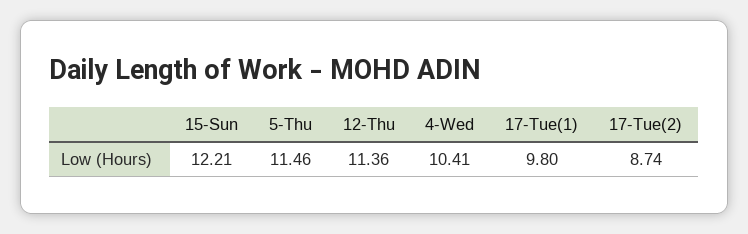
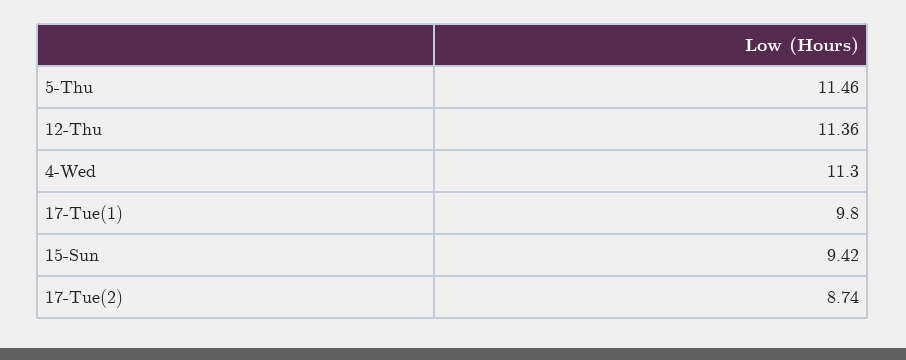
15-Sun: 12.21 -> 9.42
4-Wed: 10.41 -> 11.3

